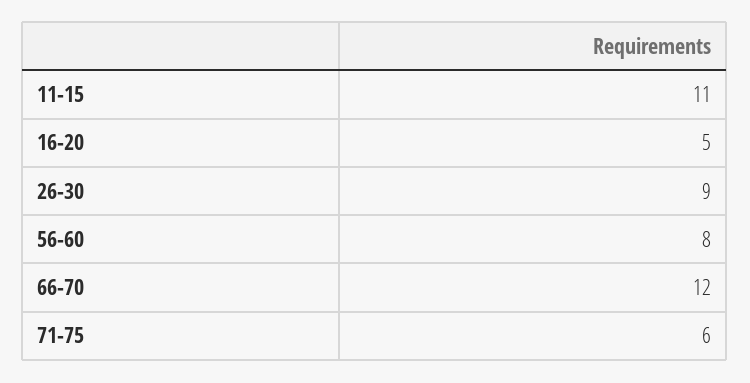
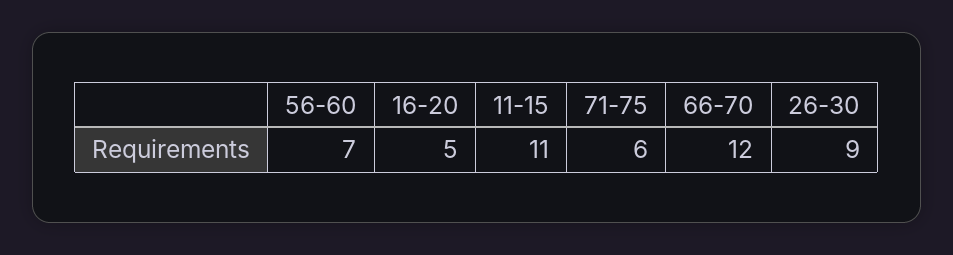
56-60: 8 -> 7

